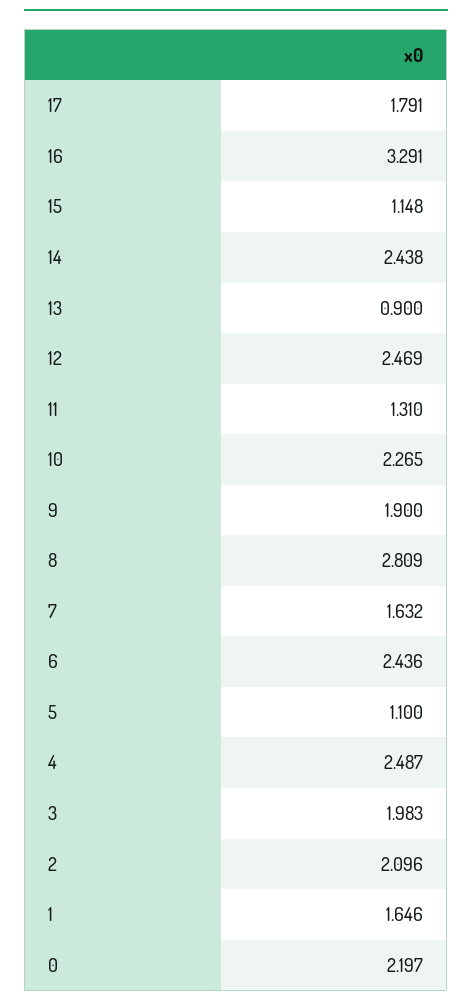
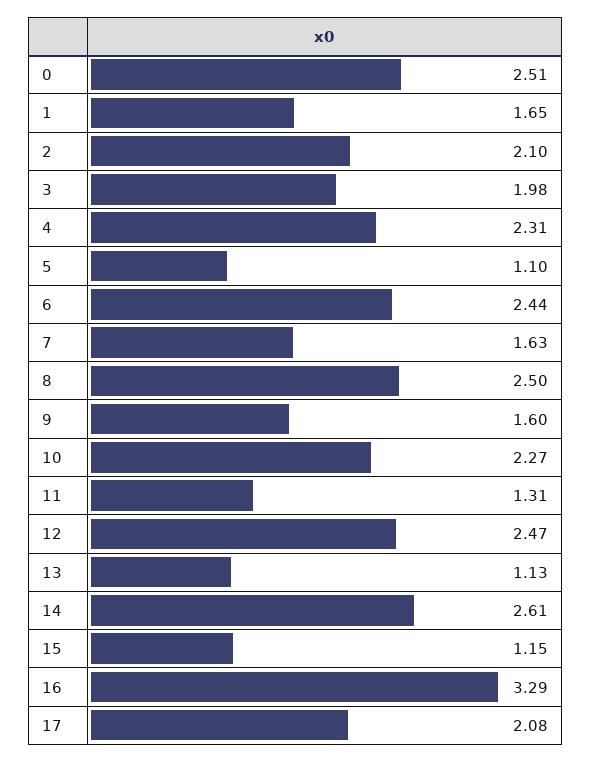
17: 1.791 -> 2.08
14: 2.438 -> 2.61
13: 0.9 -> 1.13
9: 1.9 -> 1.6
8: 2.809 -> 2.5
4: 2.487 -> 2.31
0: 2.197 -> 2.51

